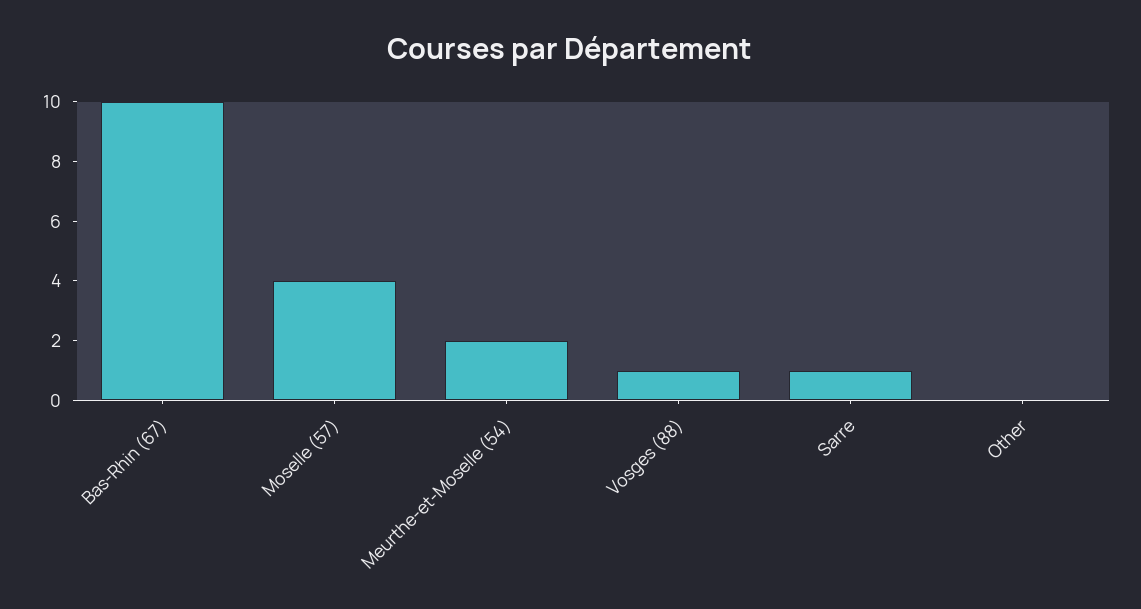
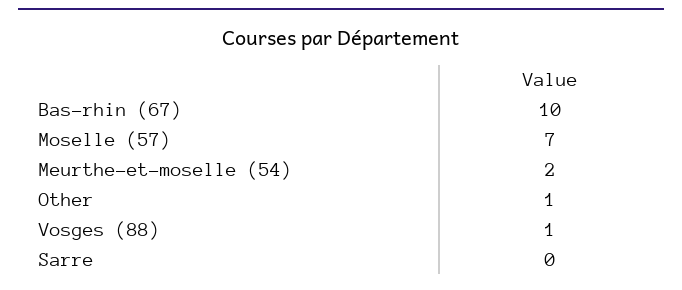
Moselle (57): 4 -> 7
Sarre: 1 -> 0
Other: 0 -> 1

